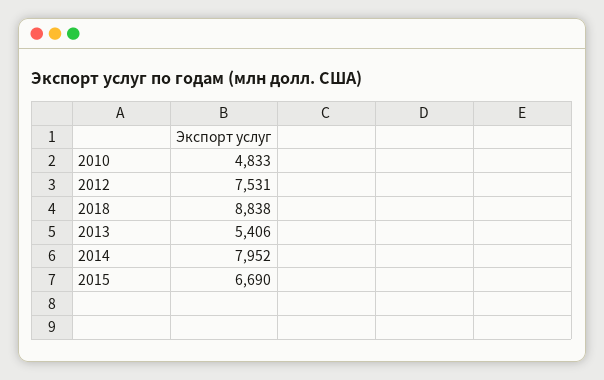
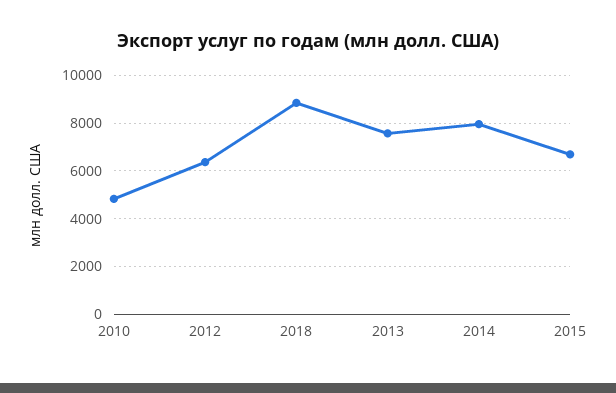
2012: 7531 -> 6500
2013: 5406 -> 7500

